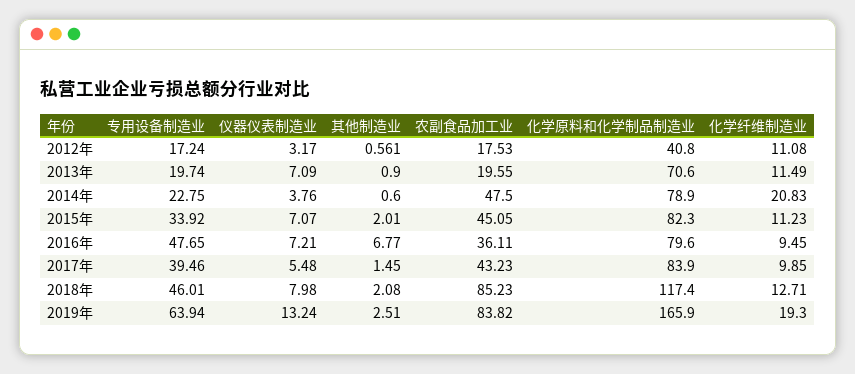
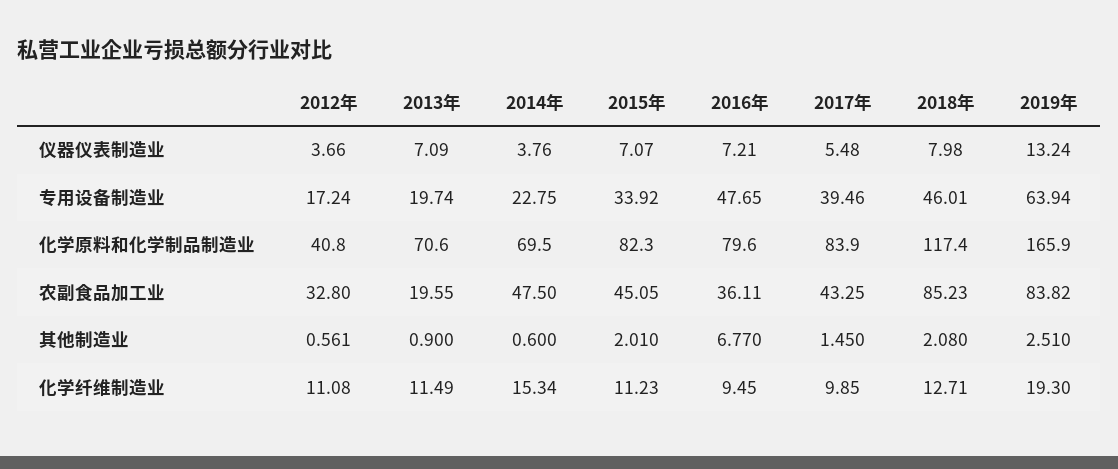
仪器仪表制造业, 2012年: 3.17 -> 3.66
农副食品加工业, 2012年: 17.53 -> 32.8
化学原料和化学制品制造业, 2014年: 78.9 -> 69.5
化学纤维制造业, 2014年: 20.83 -> 15.34
农副食品加工业, 2017年: 43.23 -> 43.25

